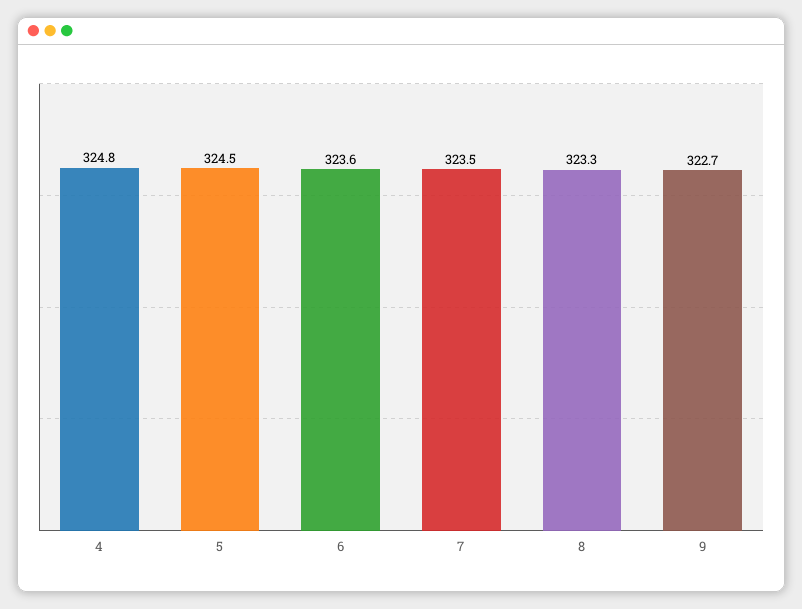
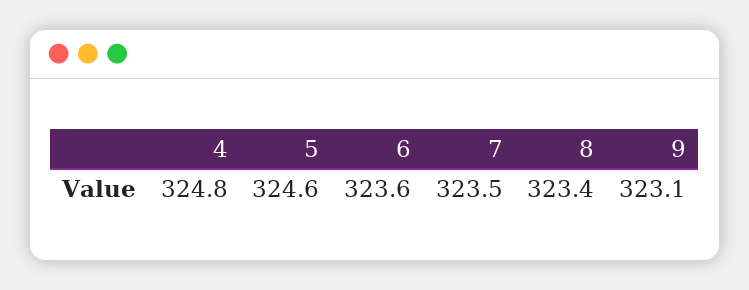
5: 324.5 -> 324.6
8: 323.3 -> 323.4
9: 322.7 -> 323.1

